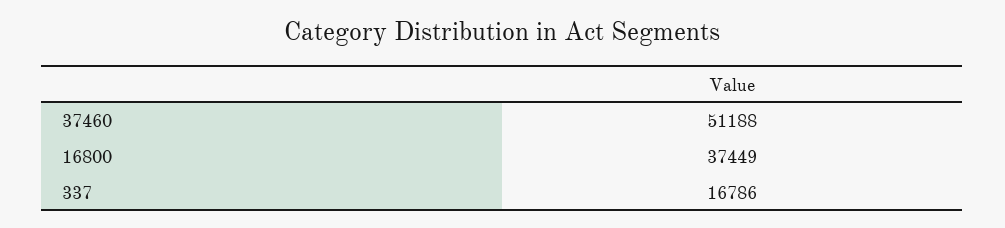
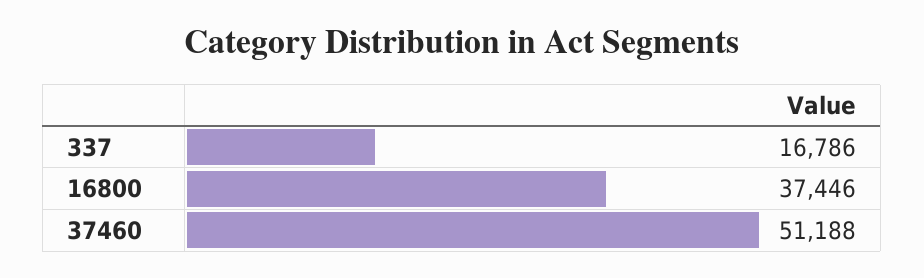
16800: 37449 -> 37446

